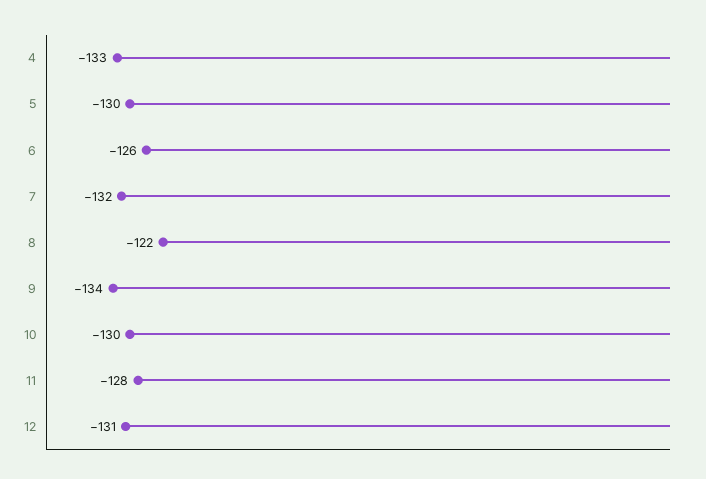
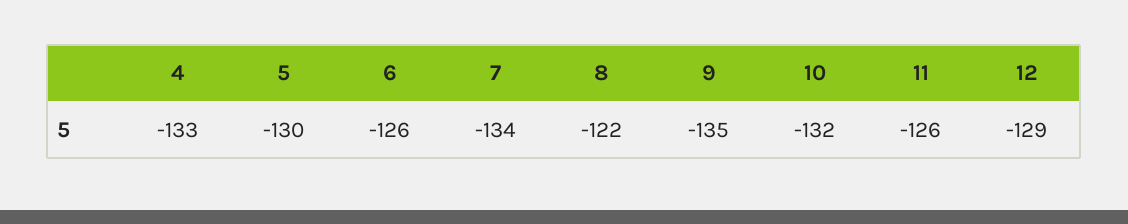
7: -132 -> -134
9: -134 -> -135
10: -130 -> -132
11: -128 -> -126
12: -131 -> -129

